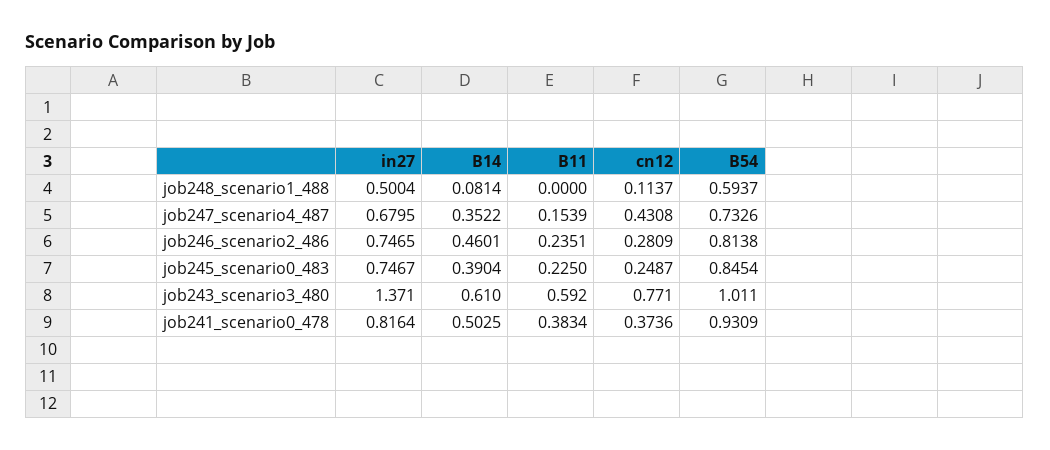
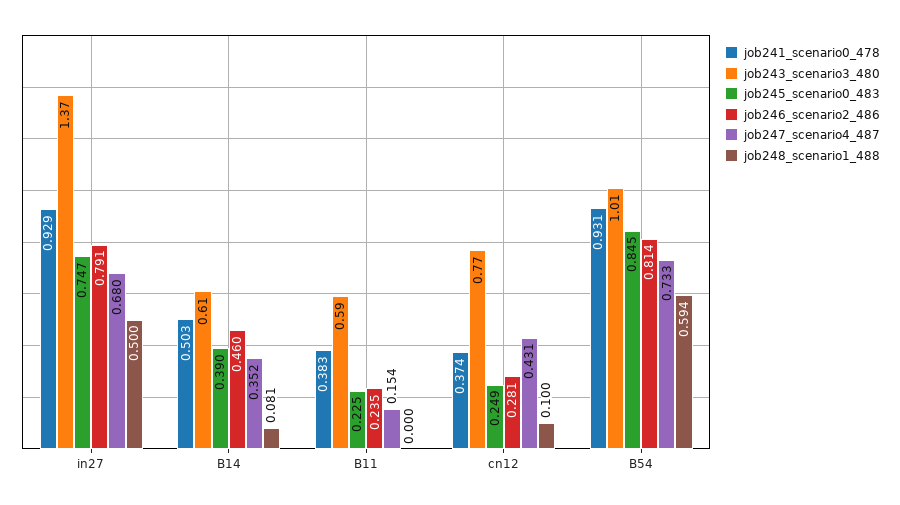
job248_scenario1_488, cn12: 0.1137 -> 0.1
job246_scenario2_486, in27: 0.7465 -> 0.791
job241_scenario0_478, in27: 0.8164 -> 0.929

